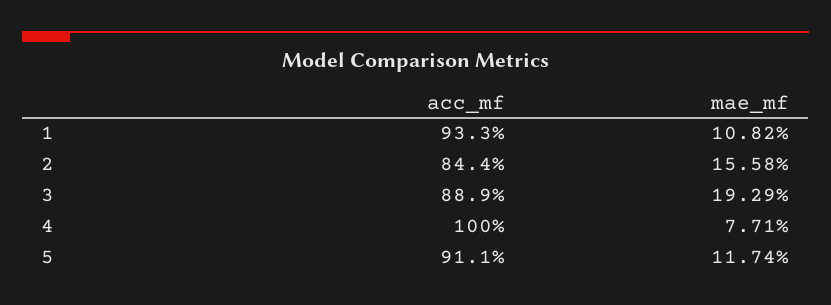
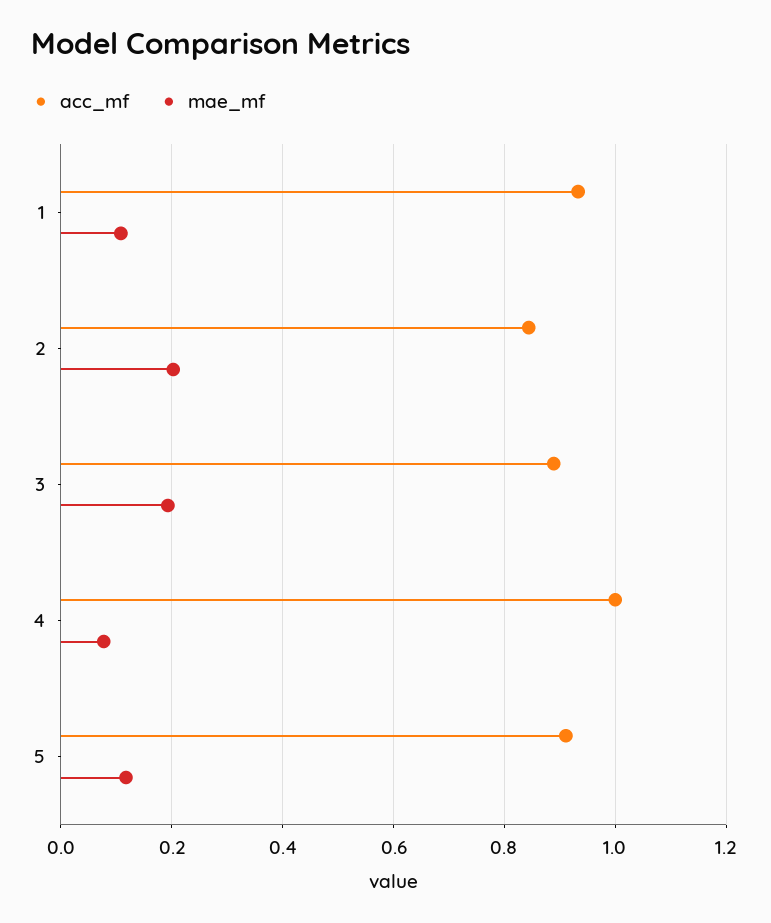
mae_mf, 2: 0.1558 -> 0.2

